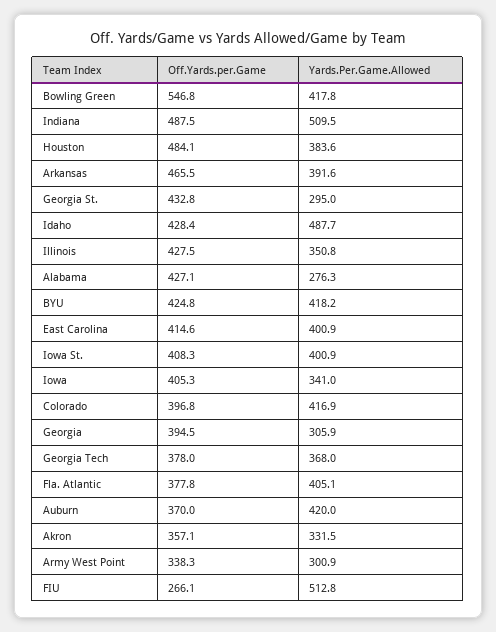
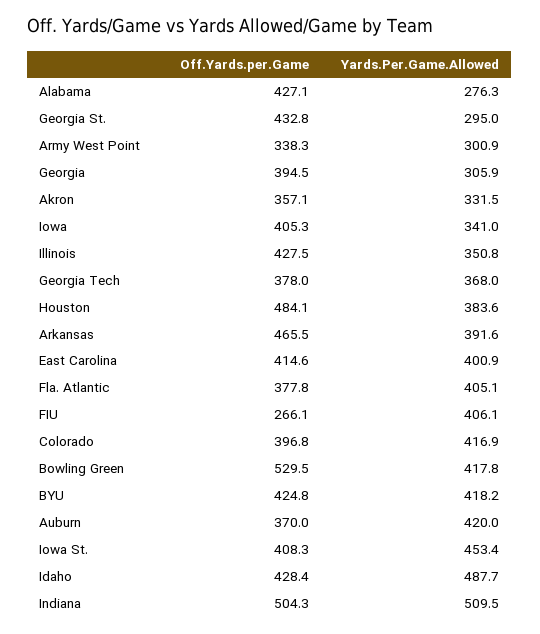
Off.Yards.per.Game, Bowling Green: 546.8 -> 529.5
Off.Yards.per.Game, Indiana: 487.5 -> 504.3
Yards.Per.Game.Allowed, Iowa St.: 400.9 -> 453.4
Yards.Per.Game.Allowed, FIU: 512.8 -> 406.1

